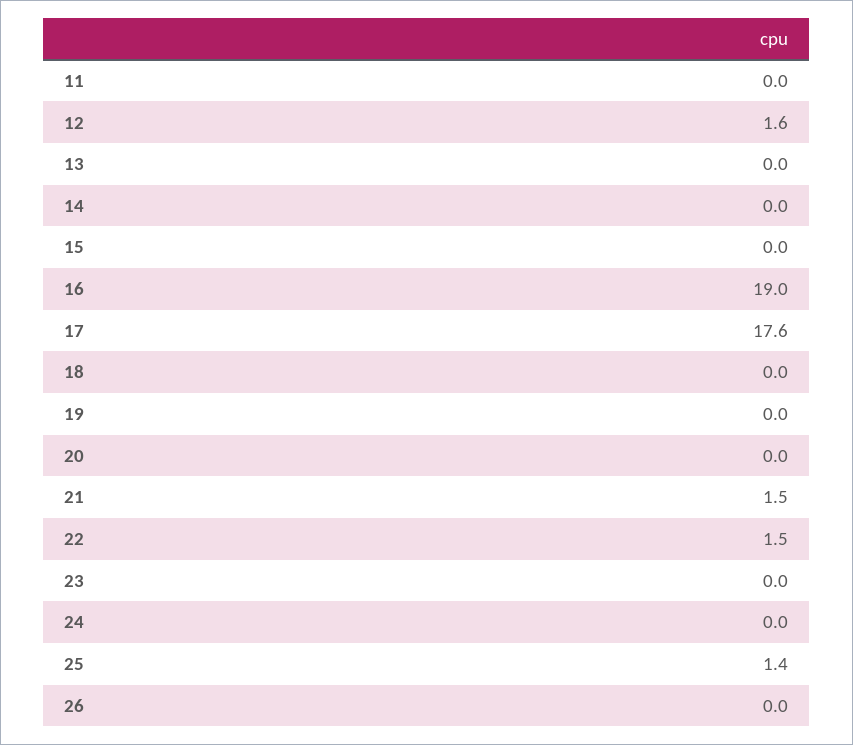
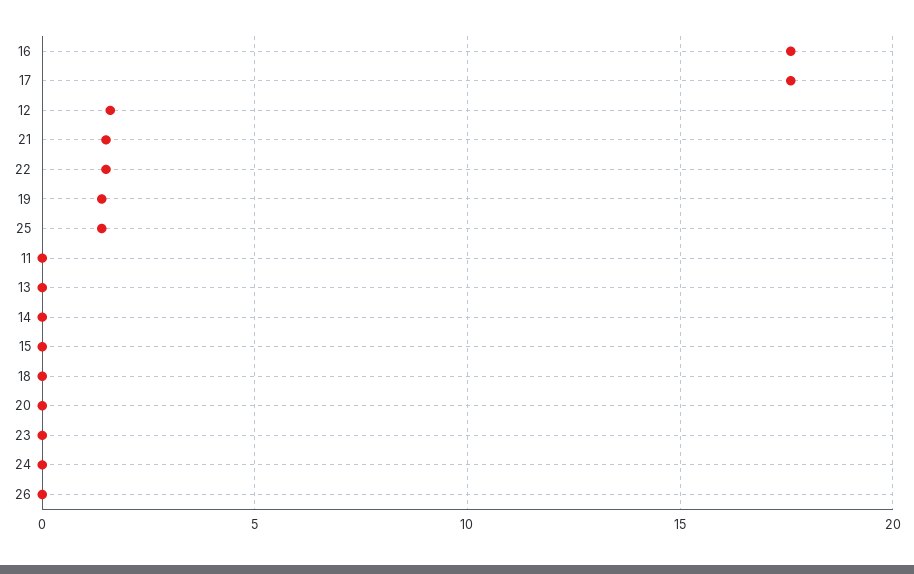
16: 19 -> 17.5
19: 0 -> 1.5

